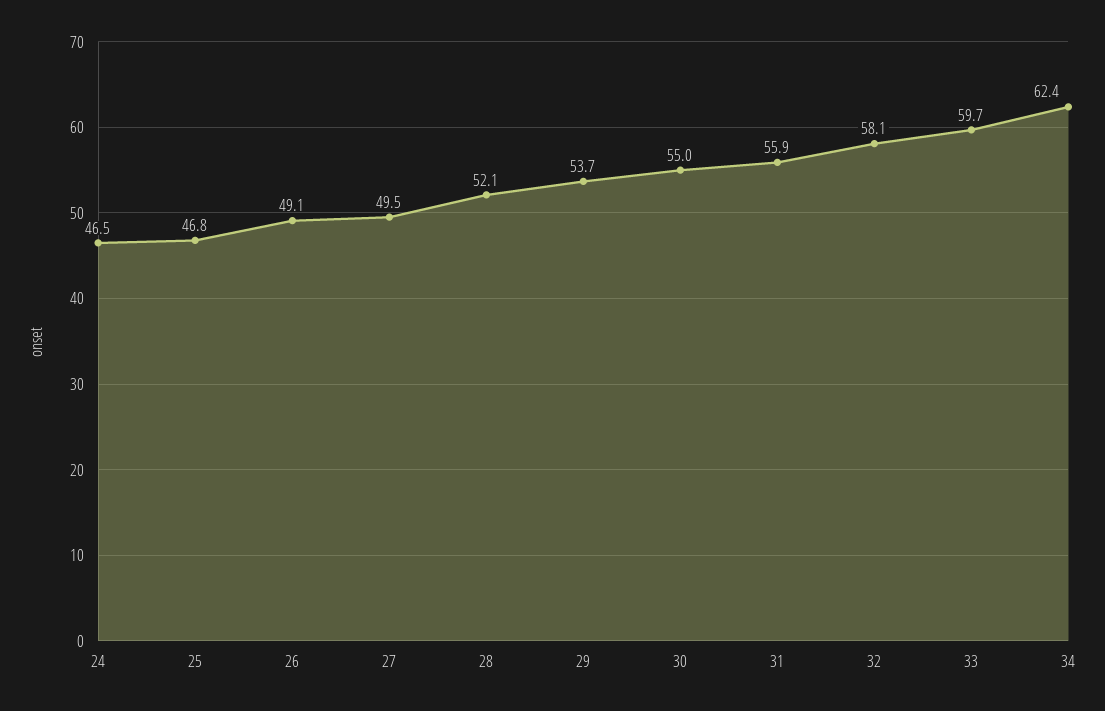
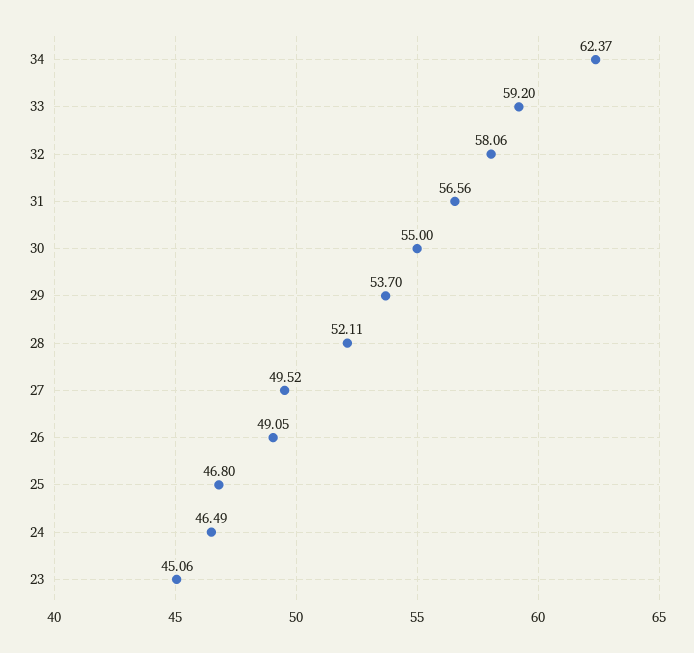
31: 55.9 -> 56.56
33: 59.7 -> 59.2
23: none -> 45.06

